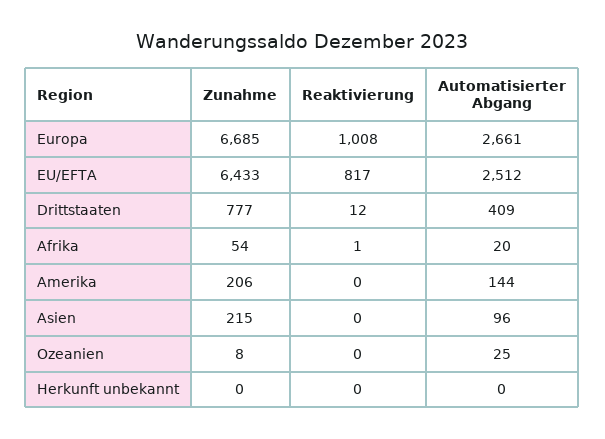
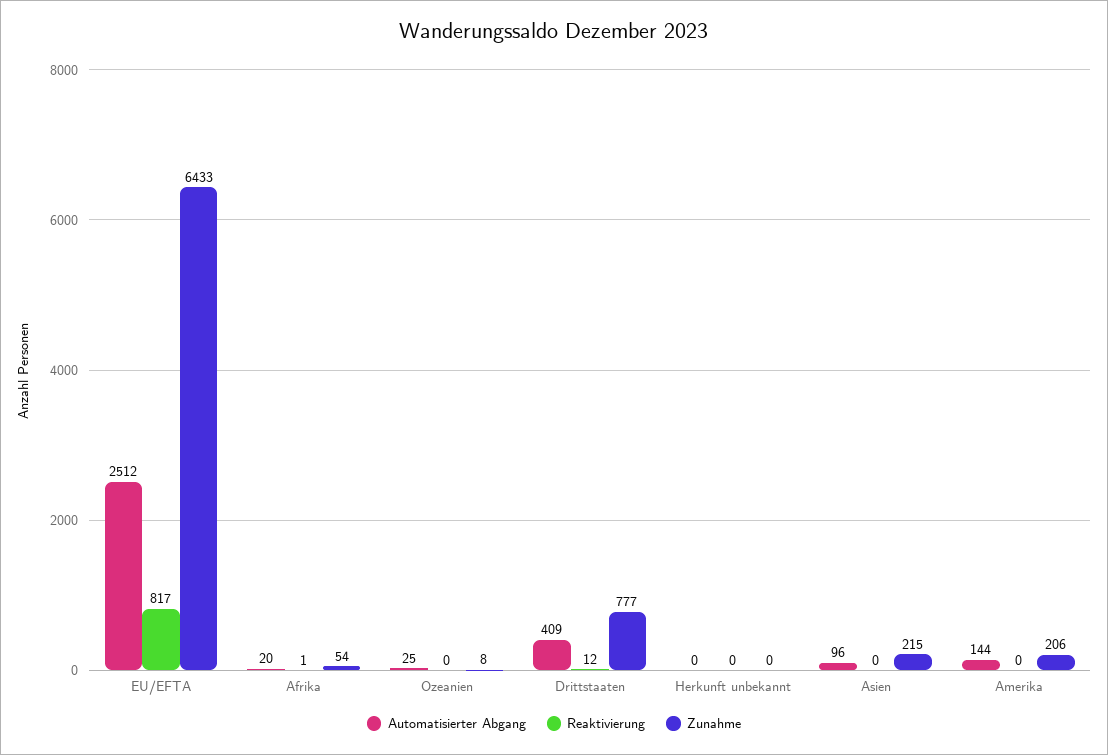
Zunahme, Europa: 6685 -> none
Reaktivierung, Europa: 1008 -> none
Automatisierter Abgang, Europa: 2661 -> none

